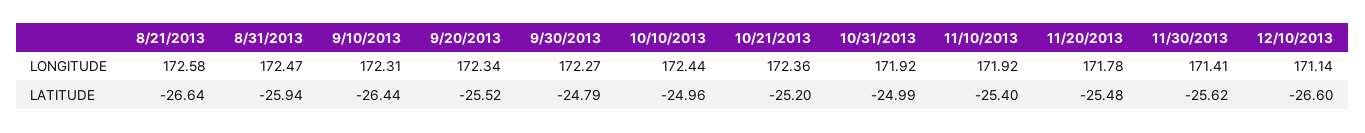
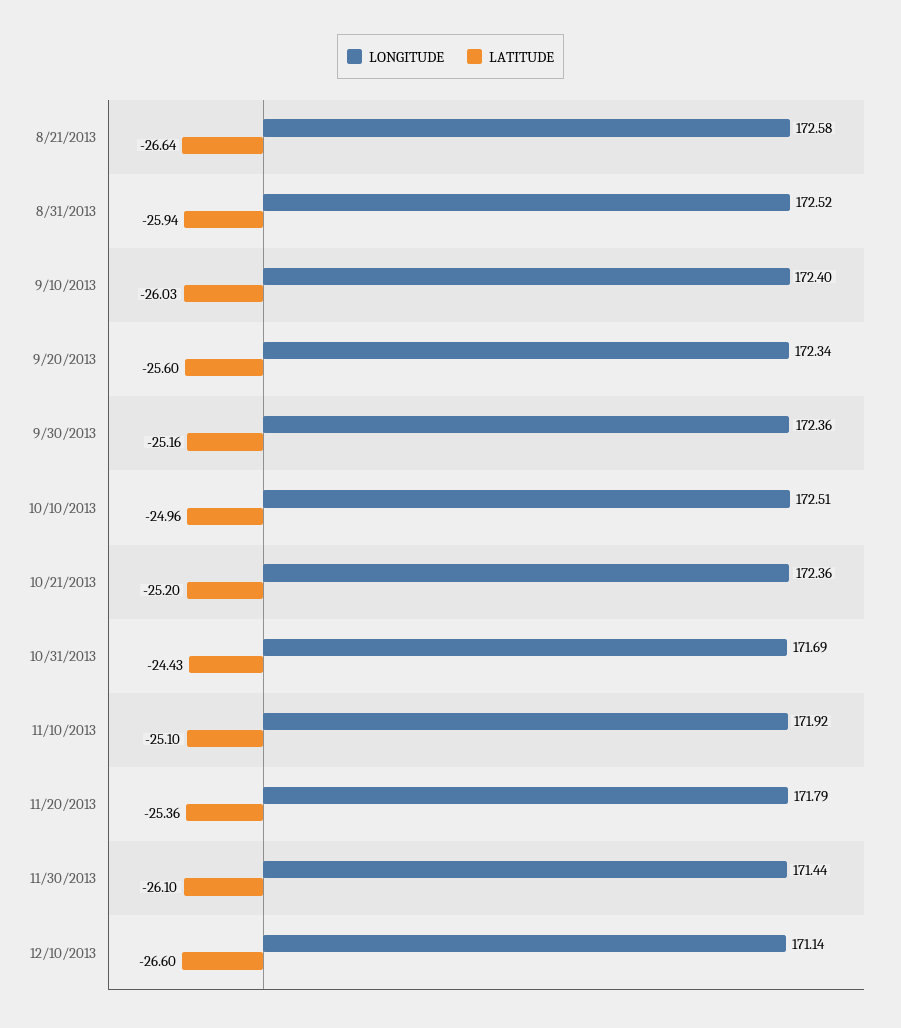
LONGITUDE, 8/31/2013: 172.47 -> 172.52
LONGITUDE, 9/10/2013: 172.31 -> 172.4
LONGITUDE, 9/30/2013: 172.27 -> 172.36
LONGITUDE, 10/10/2013: 172.44 -> 172.51
LONGITUDE, 10/31/2013: 171.92 -> 171.69
LONGITUDE, 11/20/2013: 171.78 -> 171.79
LONGITUDE, 11/30/2013: 171.41 -> 171.44
LATITUDE, 9/10/2013: -26.44 -> -26.03
LATITUDE, 9/20/2013: -25.52 -> -25.6
LATITUDE, 9/30/2013: -24.79 -> -25.16
LATITUDE, 10/31/2013: -24.99 -> -24.43
LATITUDE, 11/10/2013: -25.4 -> -25.1
LATITUDE, 11/20/2013: -25.48 -> -25.36
LATITUDE, 11/30/2013: -25.62 -> -26.1

